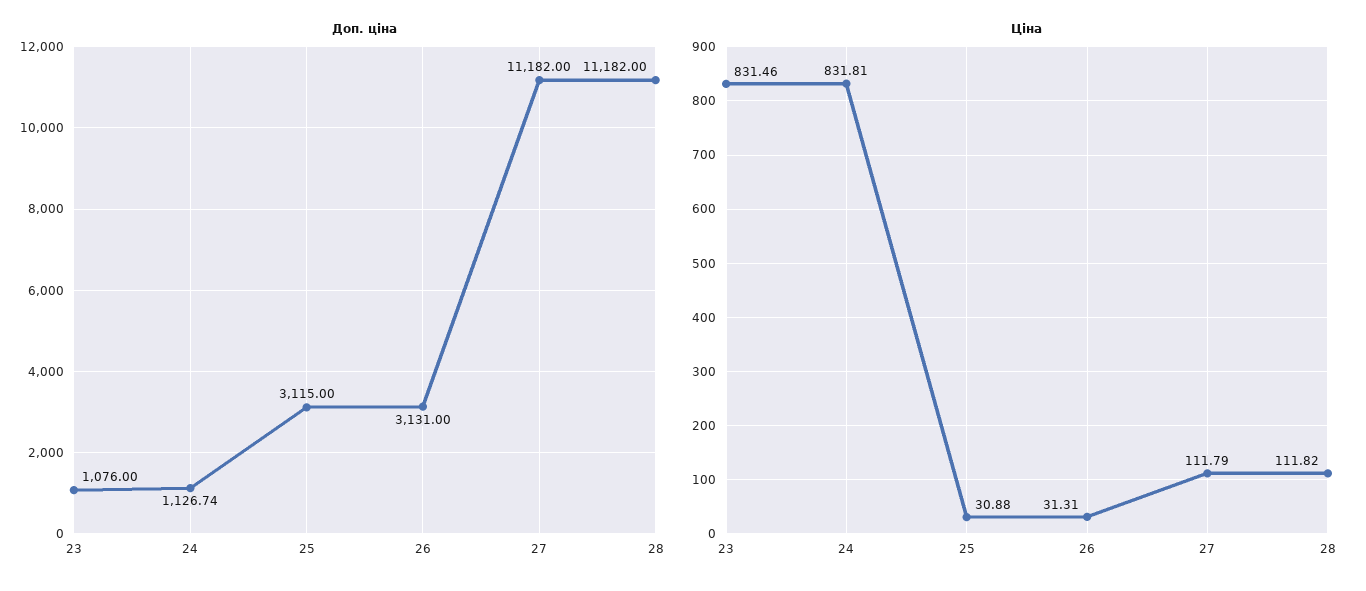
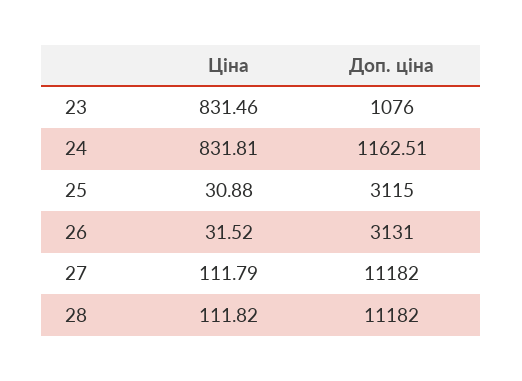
Доп. ціна, 24: 1126.74 -> 1162.51
Ціна, 26: 31.31 -> 31.52

